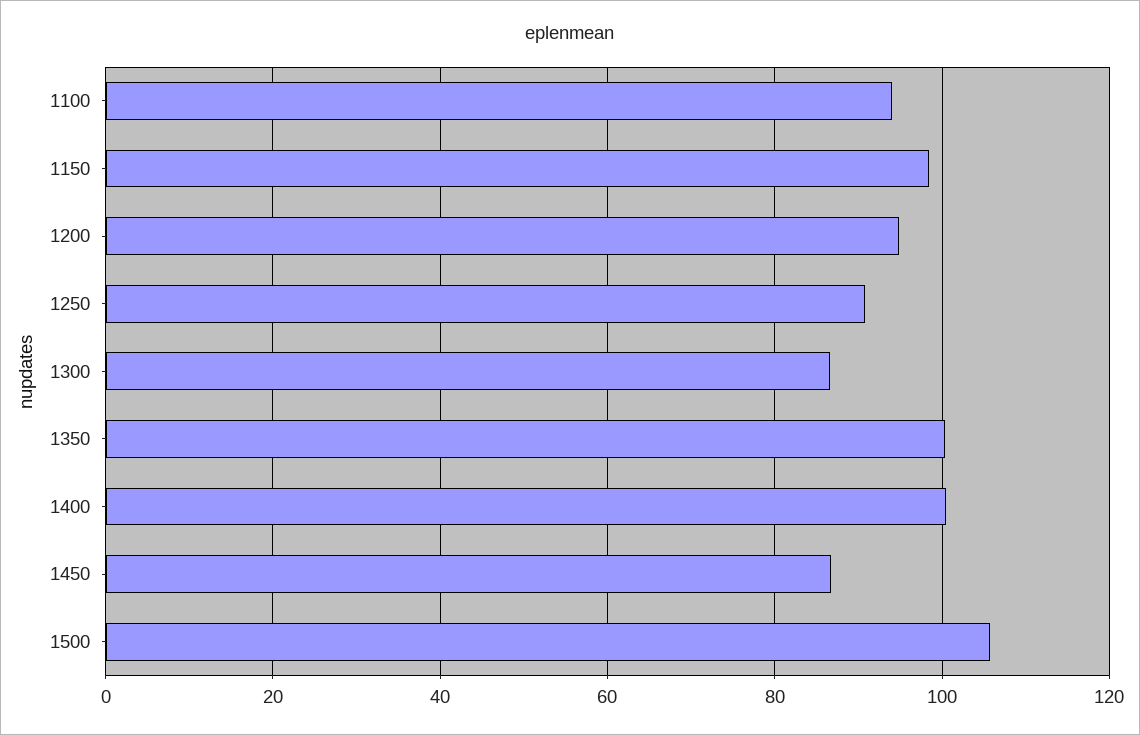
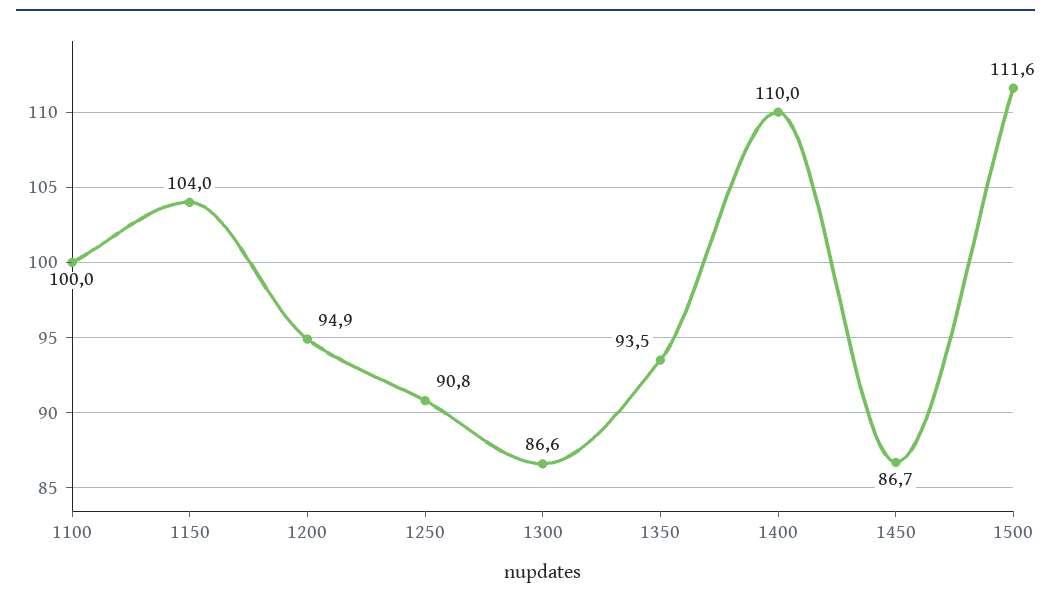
1100: 94 -> 100
1150: 98 -> 104
1350: 100 -> 93.5
1400: 100 -> 110
1500: 106 -> 111.6

